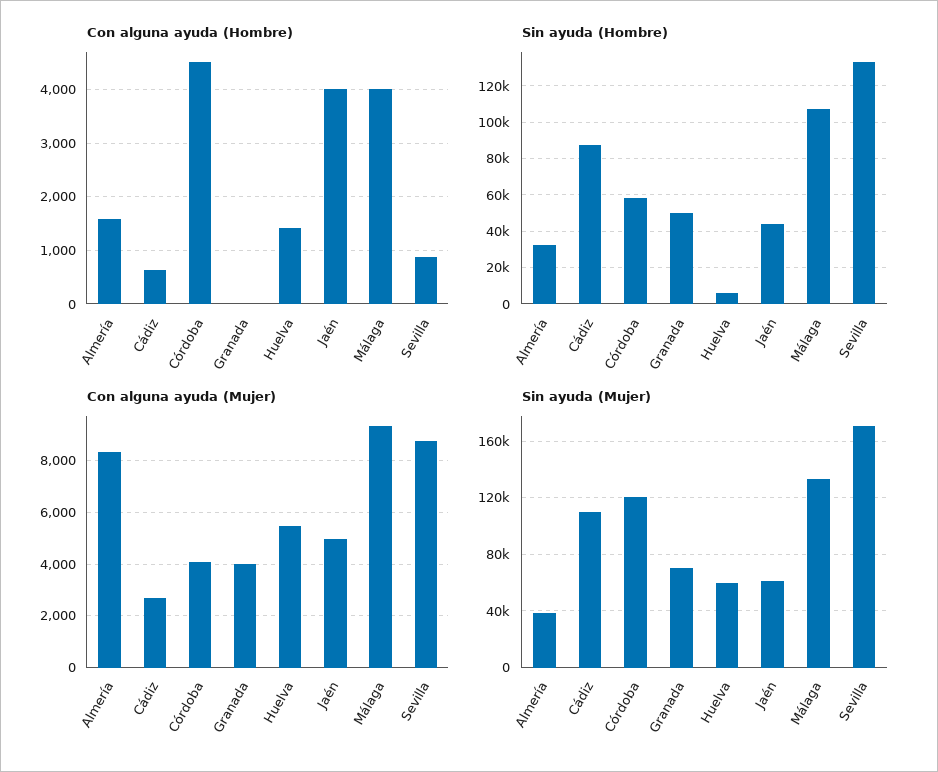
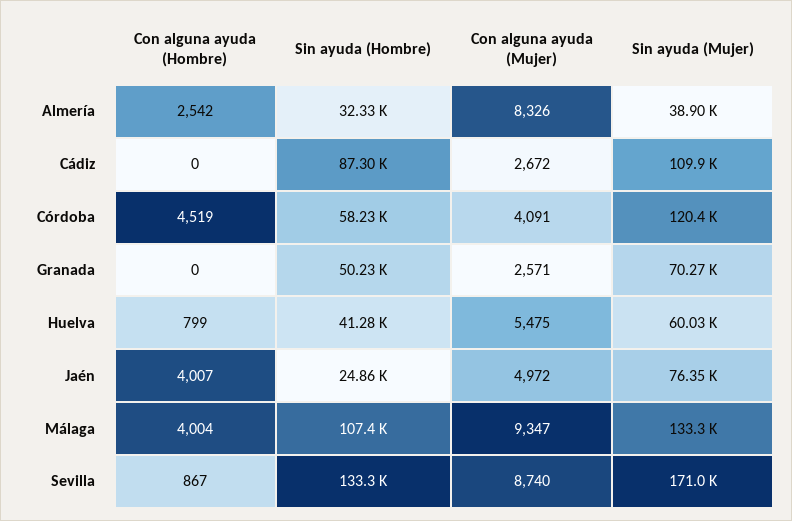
Con alguna ayuda (Hombre), Almería: 1600 -> 2542
Con alguna ayuda (Hombre), Cádiz: 600 -> 0
Con alguna ayuda (Hombre), Huelva: 1400 -> 799
Sin ayuda (Hombre), Huelva: 5000 -> 41280
Sin ayuda (Hombre), Jaén: 45000 -> 24860
Con alguna ayuda (Mujer), Granada: 4000 -> 2571
Sin ayuda (Mujer), Jaén: 60000 -> 76350

